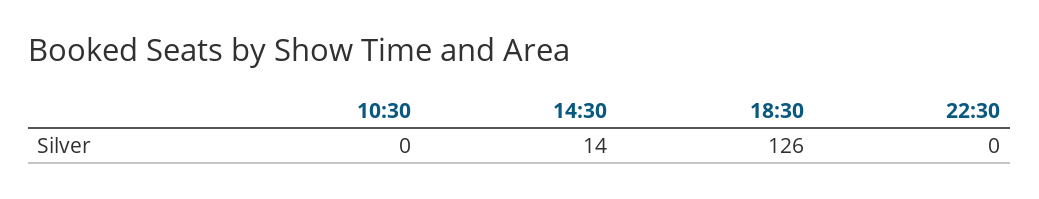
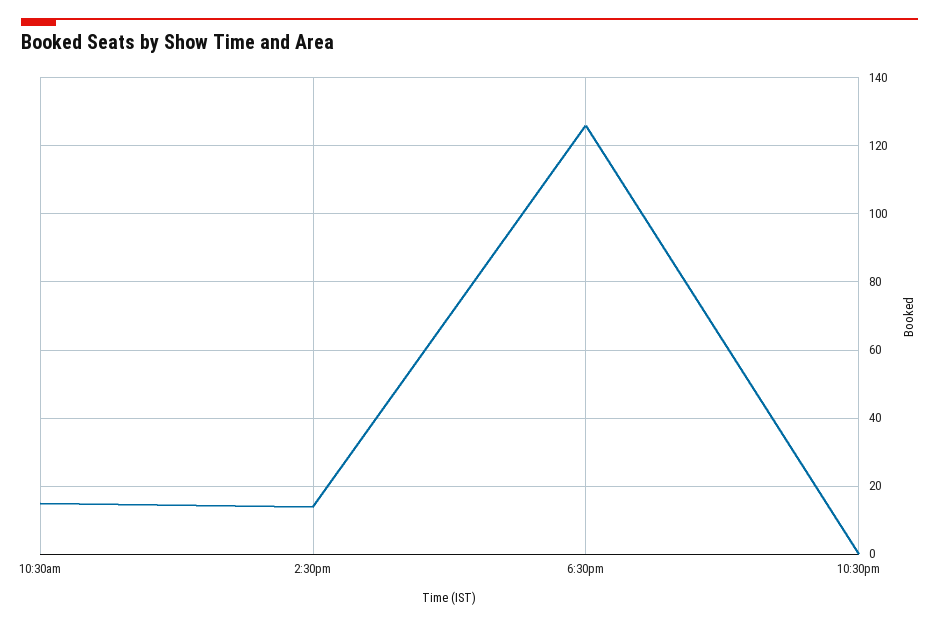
10:30: 0 -> 15

